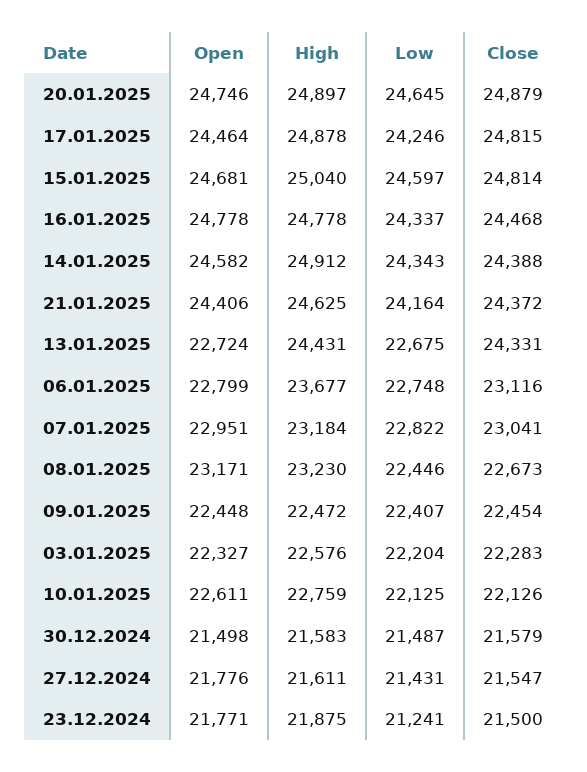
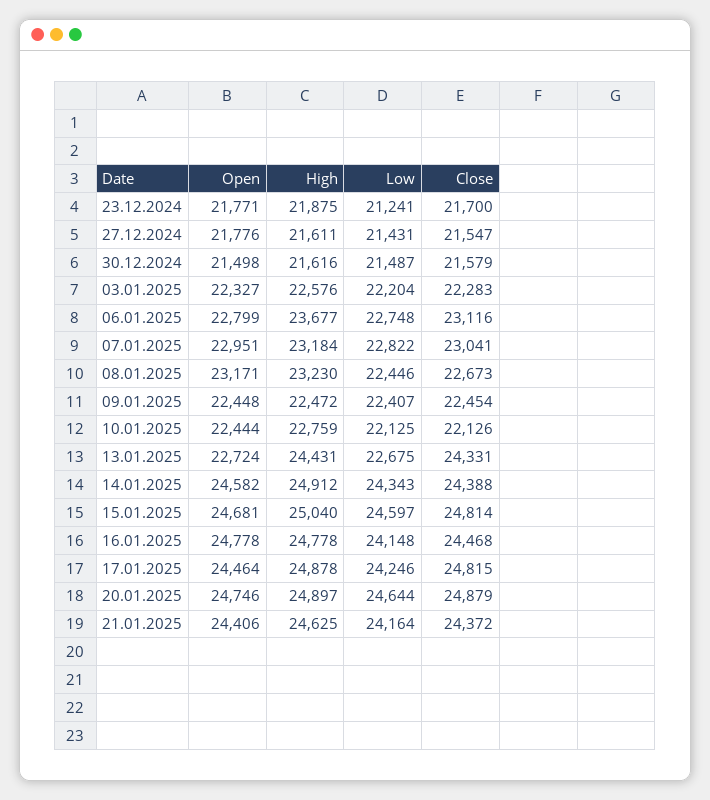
Low, 20.01.2025: 24645 -> 24644
Low, 16.01.2025: 24337 -> 24148
Open, 10.01.2025: 22611 -> 22444
High, 30.12.2024: 21583 -> 21616
Close, 23.12.2024: 21500 -> 21700

